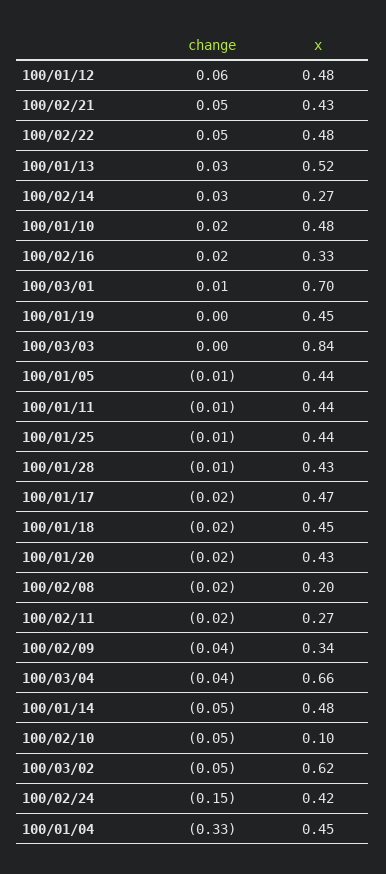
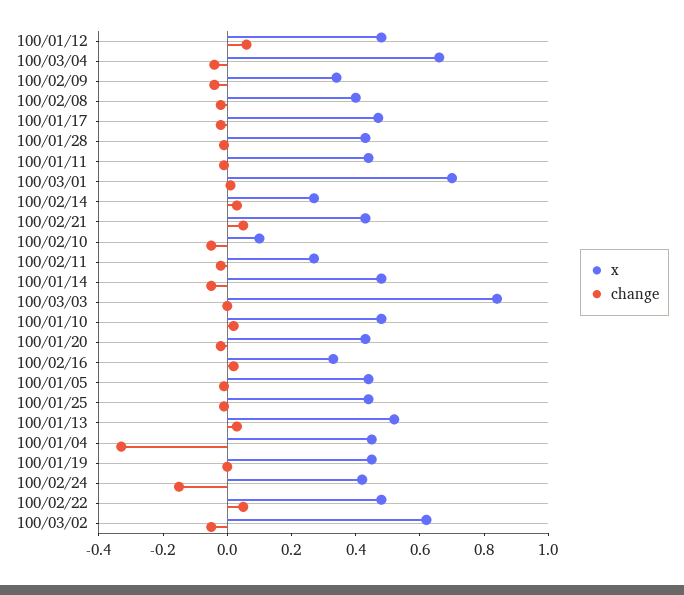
change, 100/01/18: -0.02 -> none
x, 100/01/18: 0.45 -> none
x, 100/02/08: 0.2 -> 0.4

